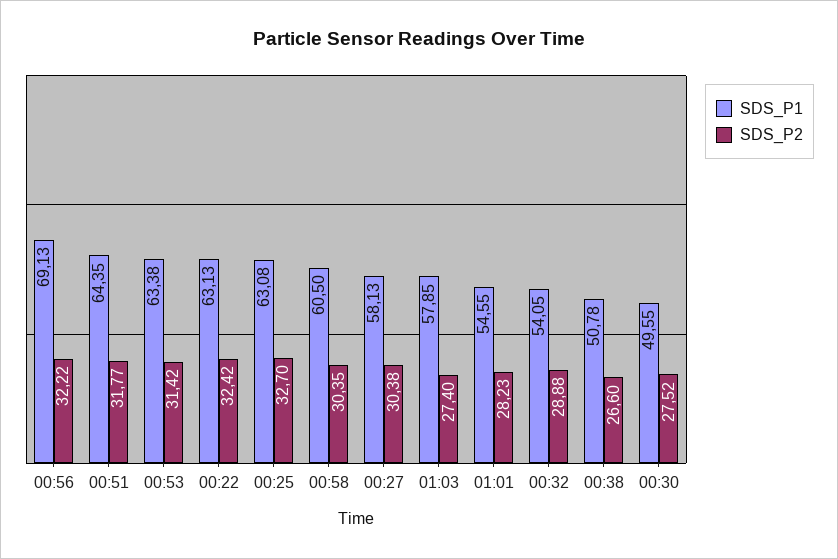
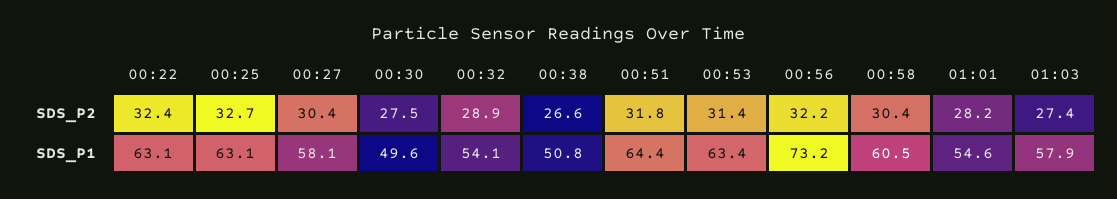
SDS_P1, 00:56: 69.13 -> 73.2

